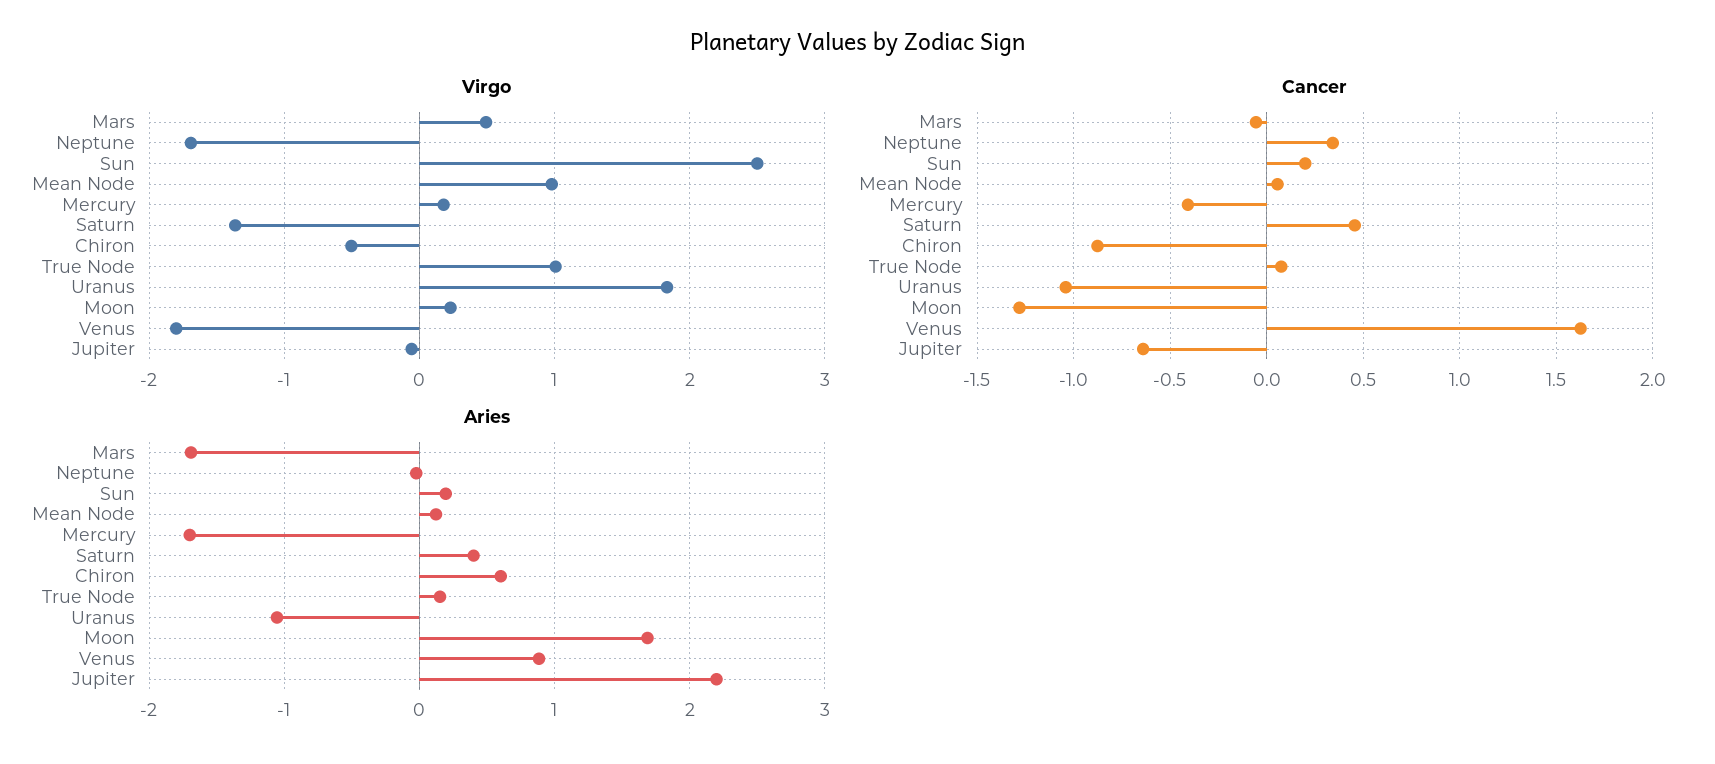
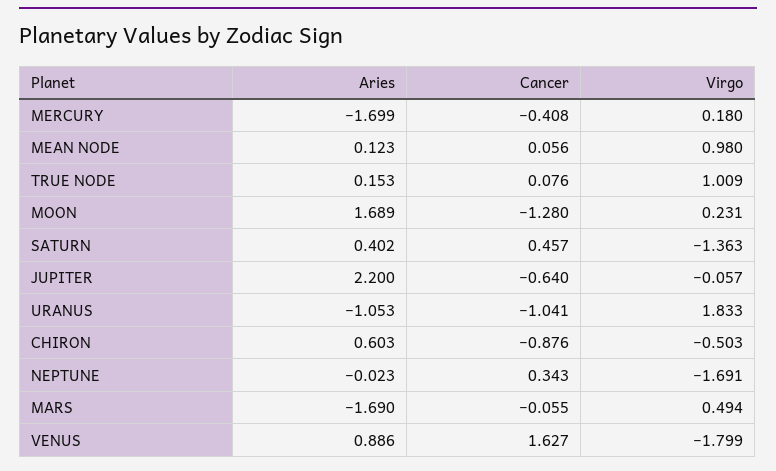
Virgo, Sun: 2.5 -> none
Cancer, Sun: 0.2 -> none
Aries, Sun: 0.2 -> none

